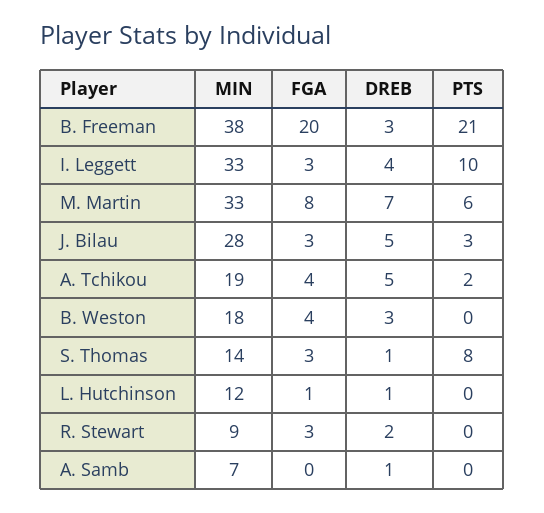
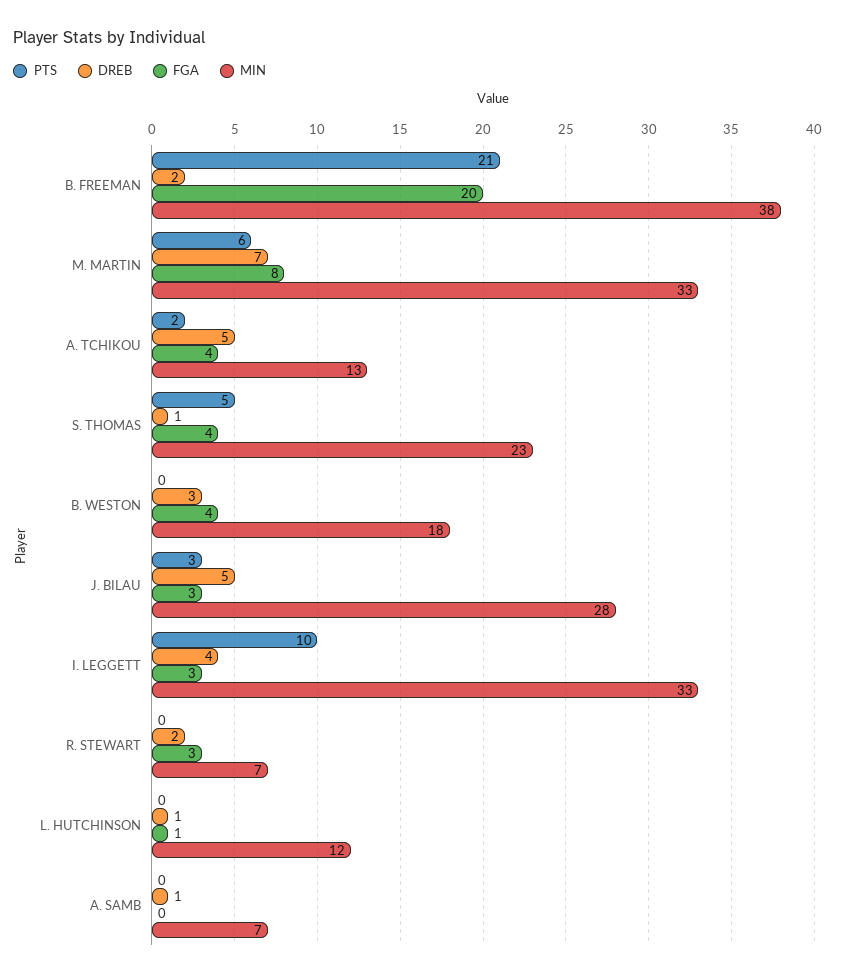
DREB, B. Freeman: 3 -> 2
MIN, A. Tchikou: 19 -> 13
MIN, S. Thomas: 14 -> 23
FGA, S. Thomas: 3 -> 4
PTS, S. Thomas: 8 -> 5
MIN, R. Stewart: 9 -> 7

